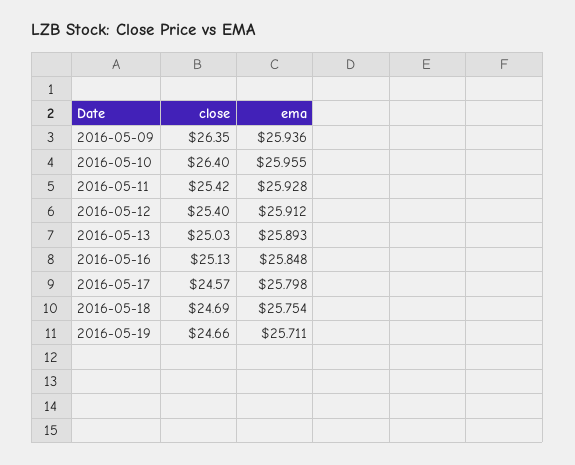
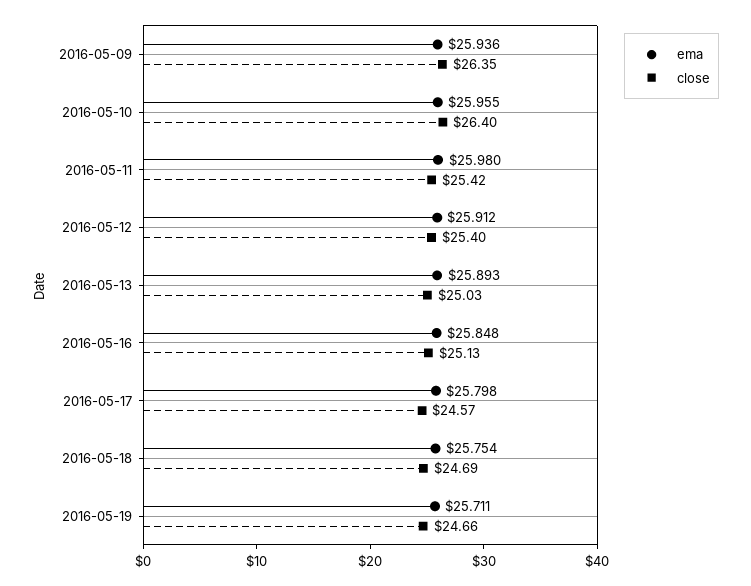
ema, 2016-05-11: 25.928 -> 25.98

